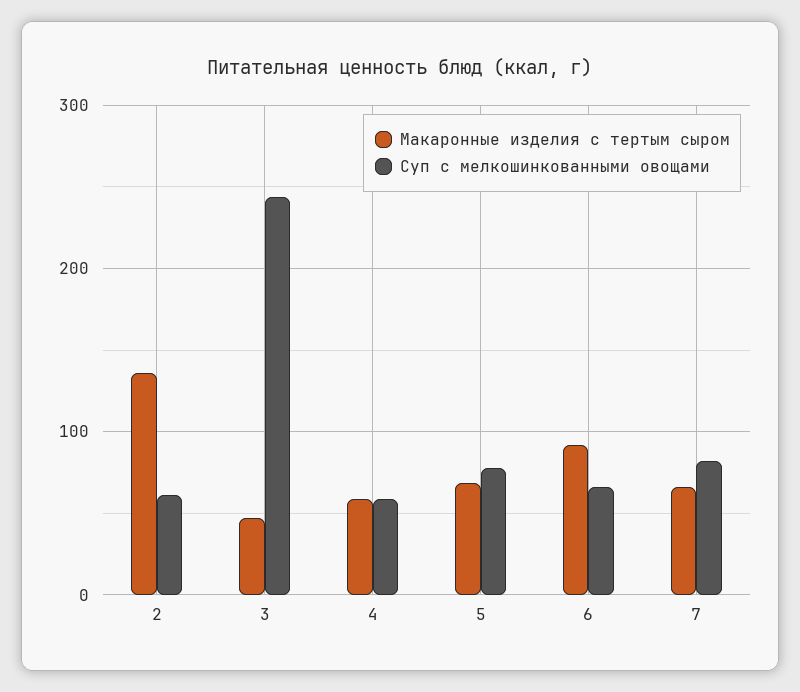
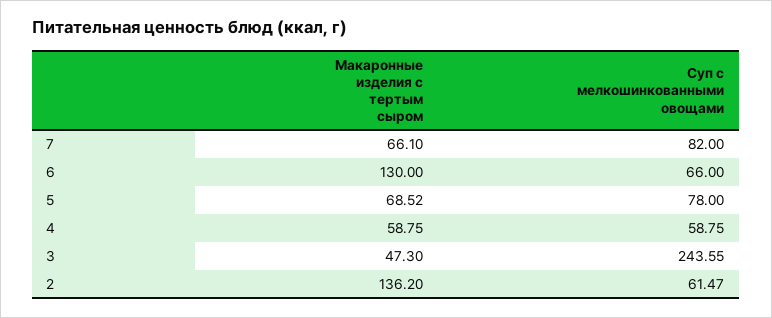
Макаронные изделия с тертым сыром, 6: 90 -> 130

